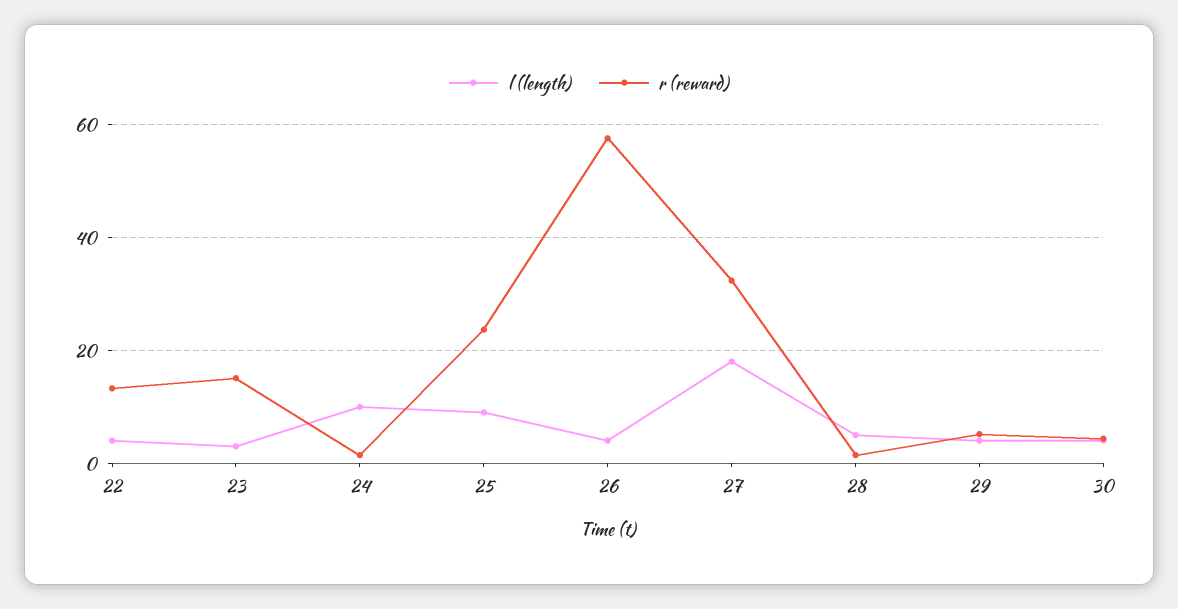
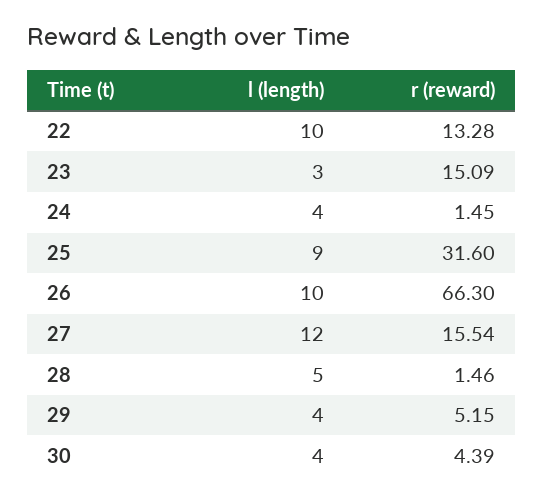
l (length), 22: 4 -> 10
l (length), 24: 10 -> 4
r (reward), 25: 24 -> 31.6
l (length), 26: 4 -> 10
r (reward), 26: 58 -> 66.3
l (length), 27: 18 -> 12
r (reward), 27: 32 -> 15.54

